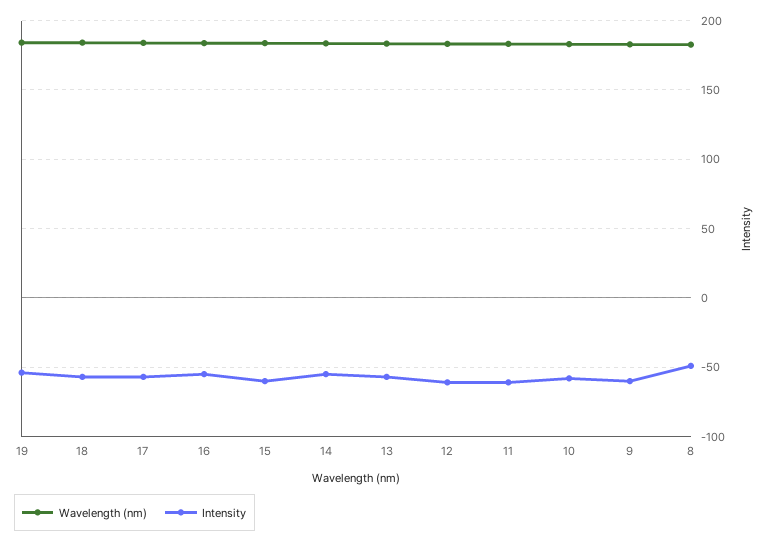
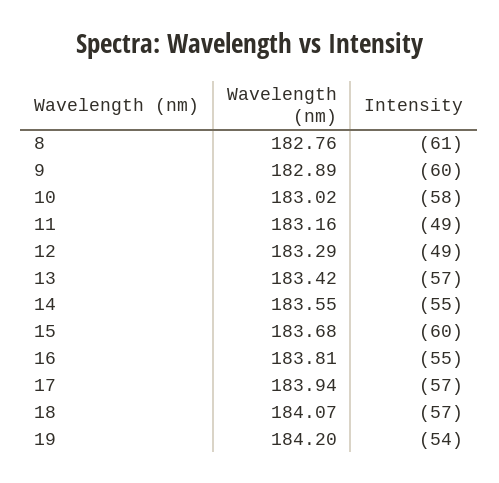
Intensity, 12: -60 -> -49
Intensity, 11: -60 -> -49
Intensity, 8: -50 -> -61

